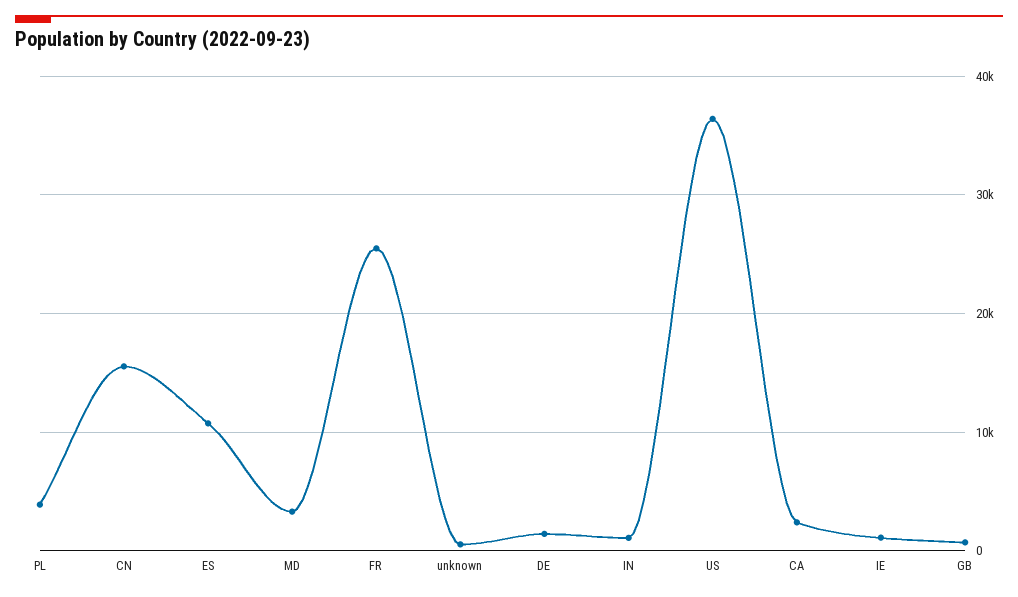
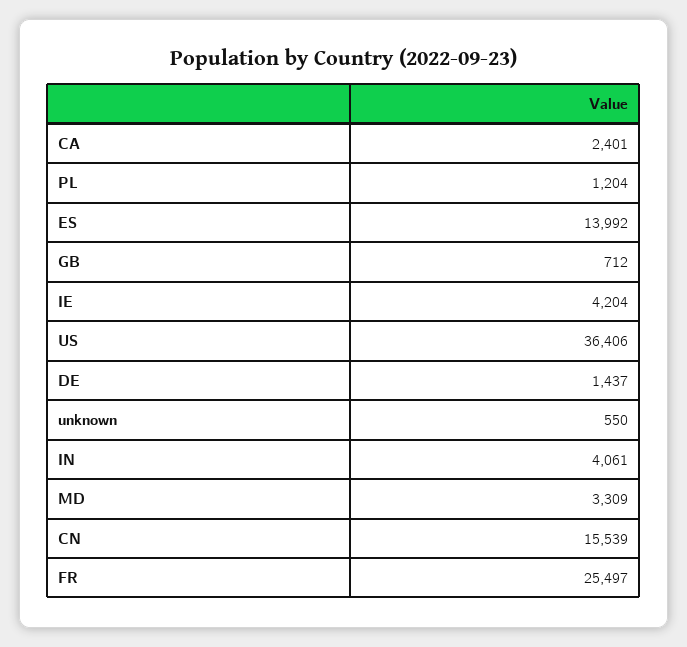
PL: 4000 -> 1204
ES: 11000 -> 13992
IN: 1000 -> 4061
IE: 1000 -> 4204

